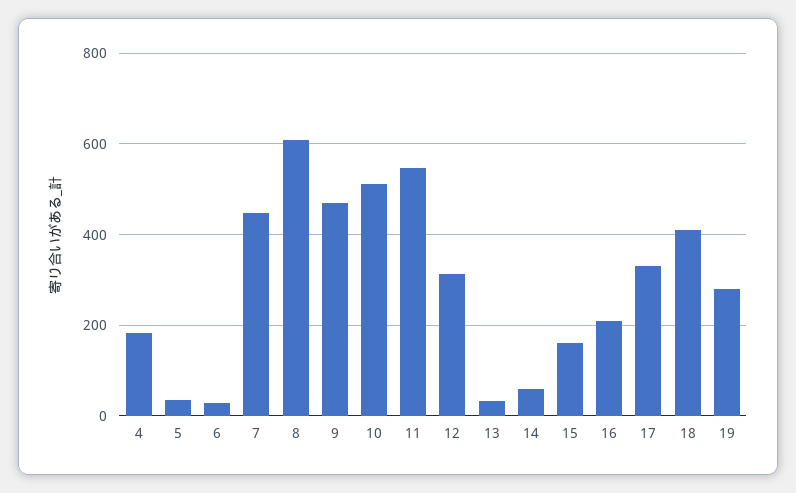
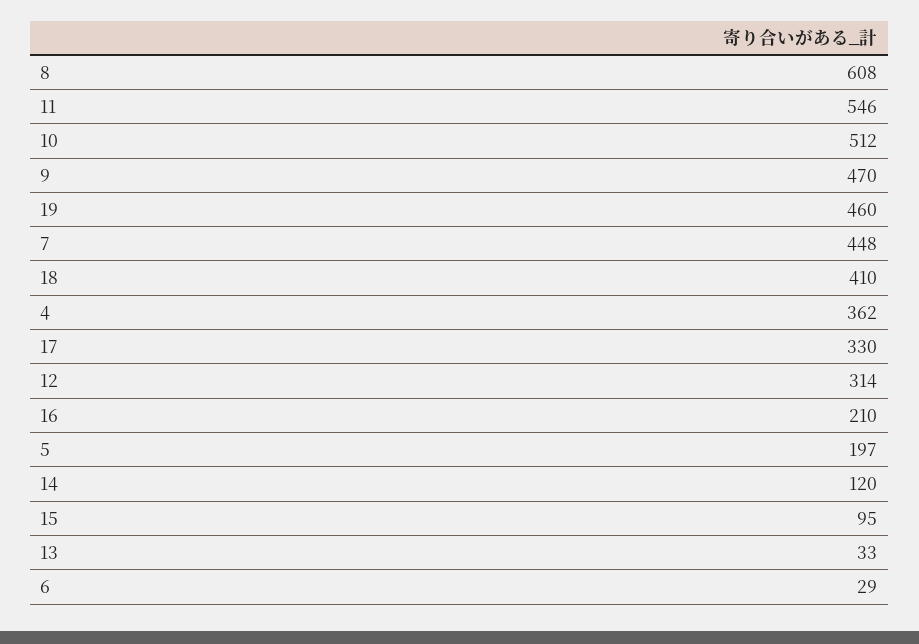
4: 180 -> 362
5: 40 -> 197
14: 60 -> 120
15: 160 -> 95
19: 280 -> 460

